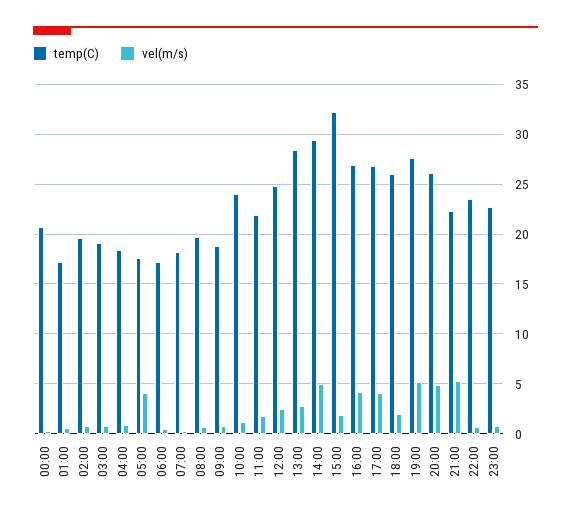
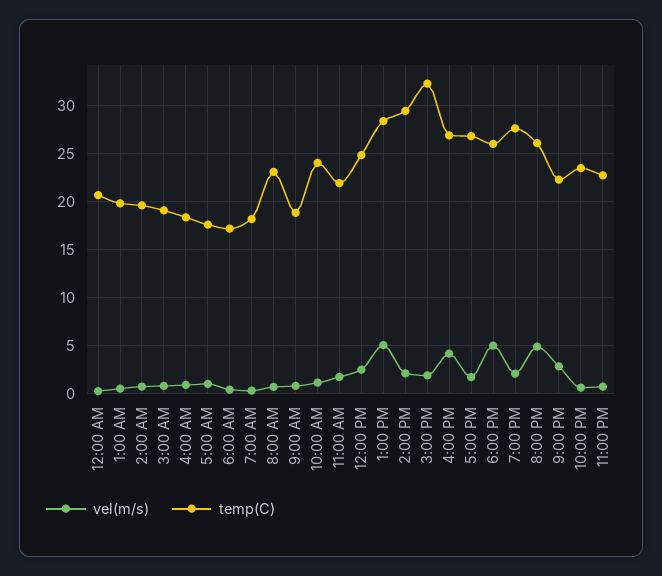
temp(C), 01:00: 17 -> 20
vel(m/s), 05:00: 4 -> 1
temp(C), 08:00: 20 -> 23
vel(m/s), 13:00: 3 -> 5
vel(m/s), 14:00: 5 -> 2
vel(m/s), 17:00: 4 -> 2
vel(m/s), 18:00: 2 -> 5
vel(m/s), 19:00: 5 -> 2
vel(m/s), 21:00: 5 -> 3

